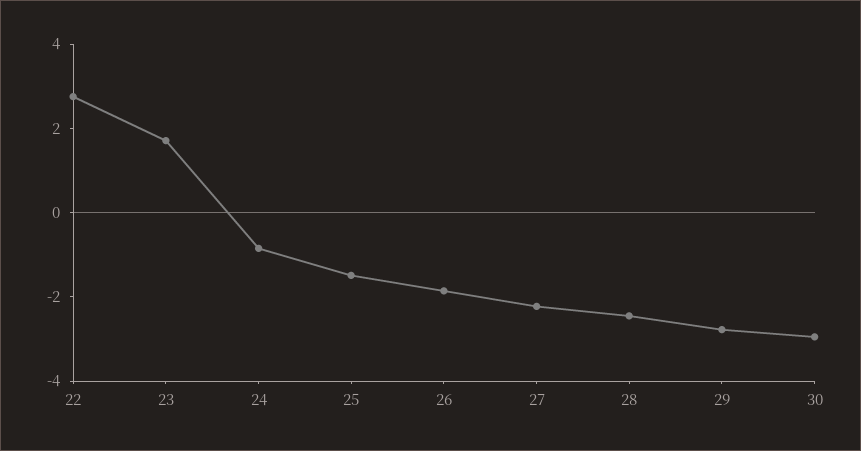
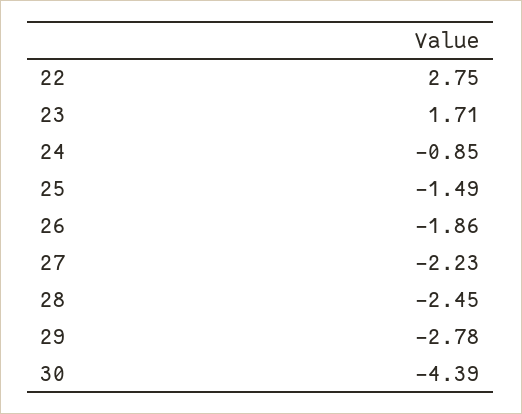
30: -3 -> -4.39

